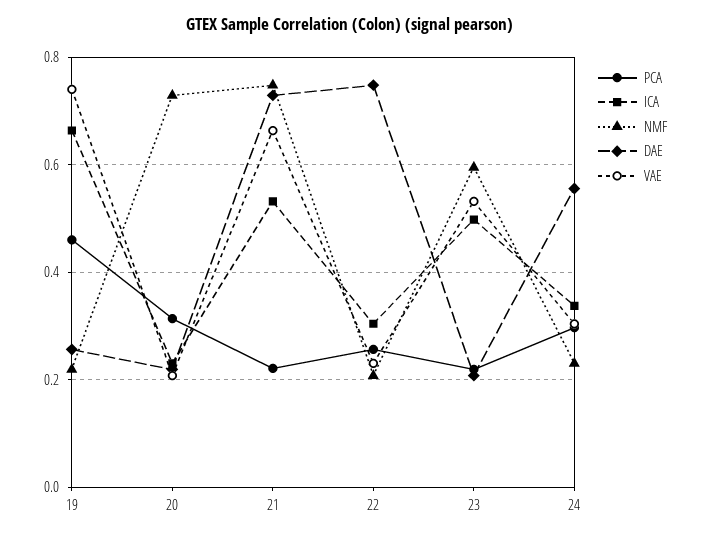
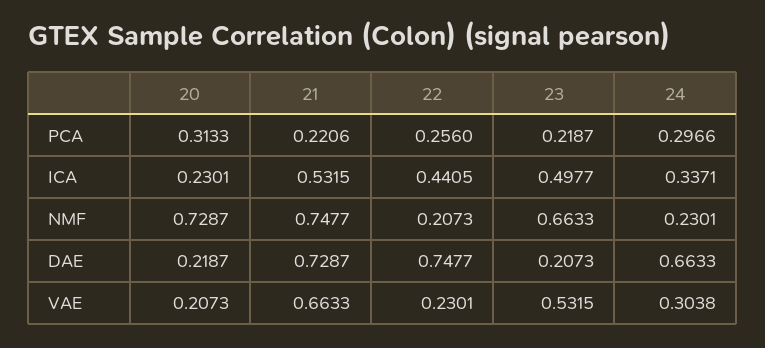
PCA, 19: 0.46 -> none
ICA, 19: 0.66 -> none
NMF, 19: 0.22 -> none
DAE, 19: 0.26 -> none
VAE, 19: 0.74 -> none
ICA, 22: 0.3 -> 0.4405
NMF, 23: 0.6 -> 0.6633
DAE, 24: 0.56 -> 0.6633

